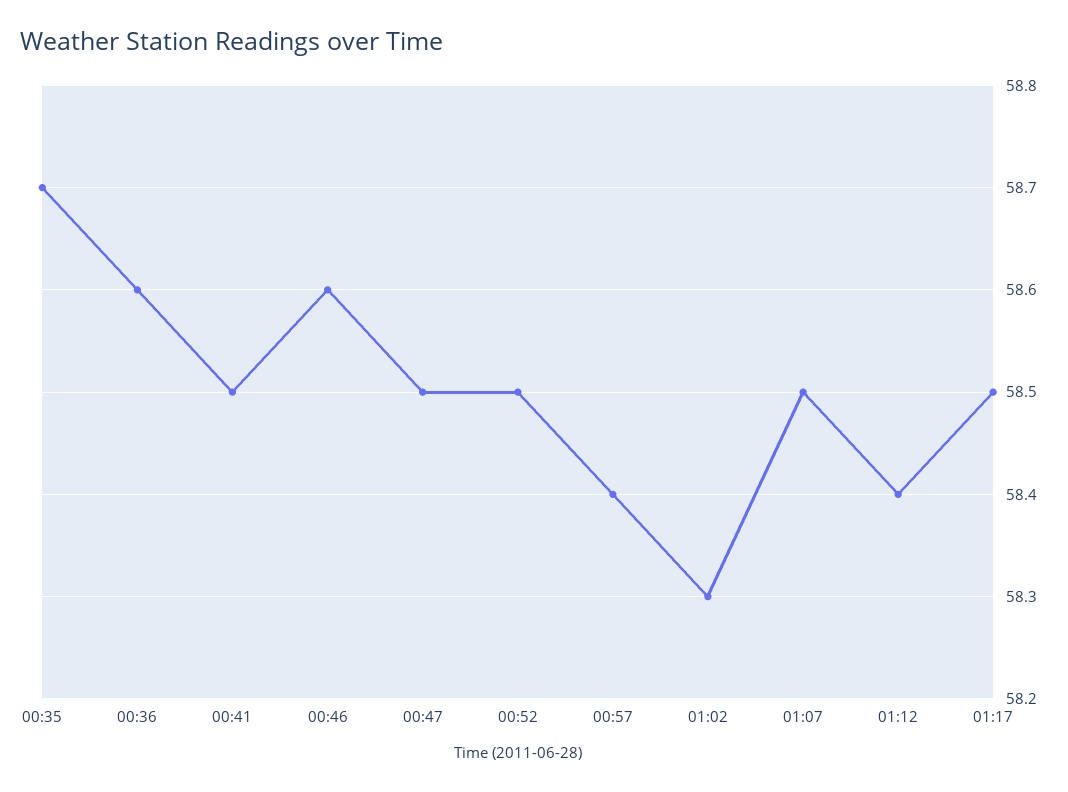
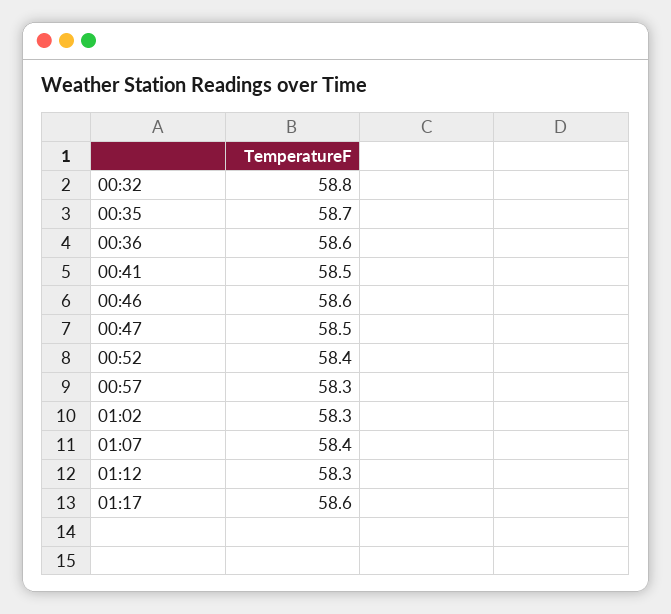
00:52: 58.5 -> 58.4
00:57: 58.4 -> 58.3
01:07: 58.5 -> 58.4
01:12: 58.4 -> 58.3
01:17: 58.5 -> 58.6
00:32: none -> 58.8

